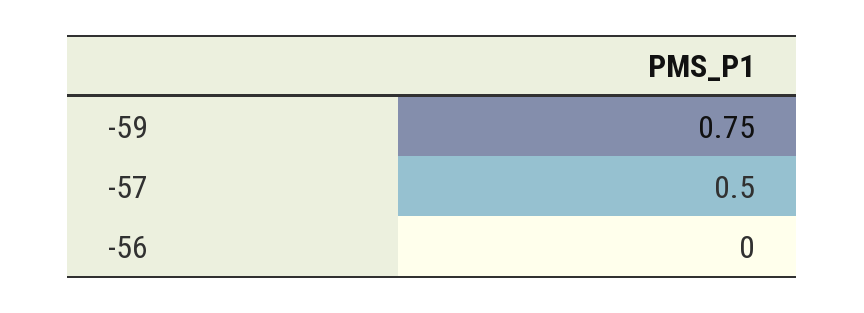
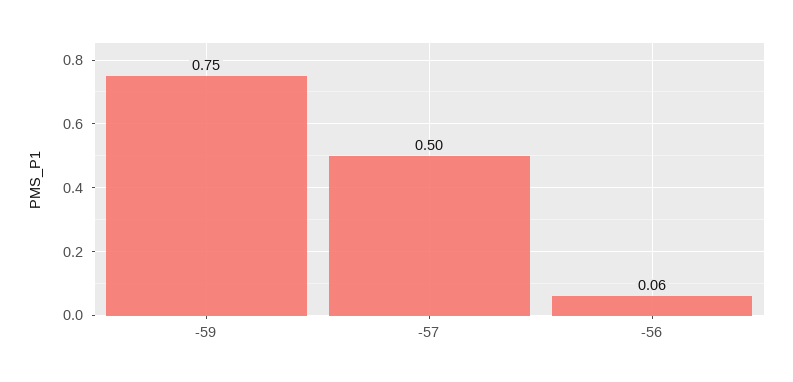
-56: 0 -> 0.06

